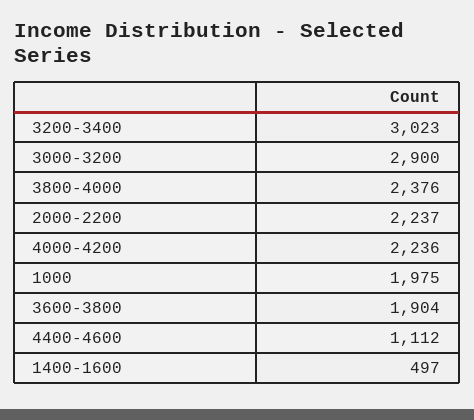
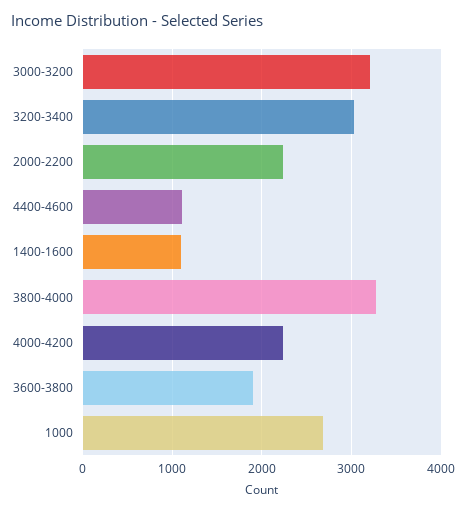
3000-3200: 2900 -> 3200
3800-4000: 2376 -> 3300
1000: 1975 -> 2700
1400-1600: 497 -> 1100

